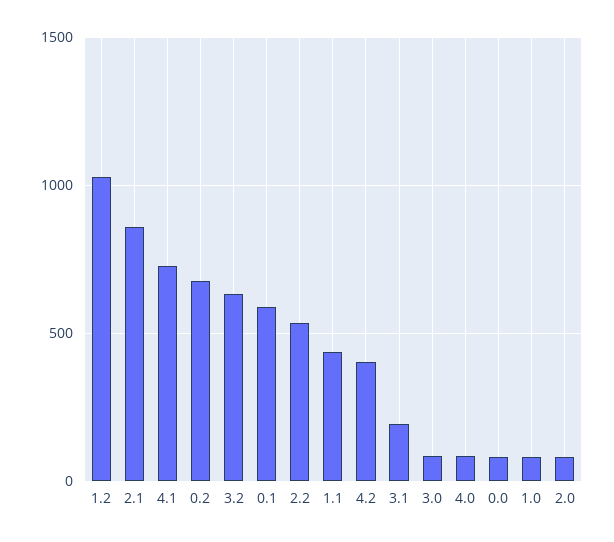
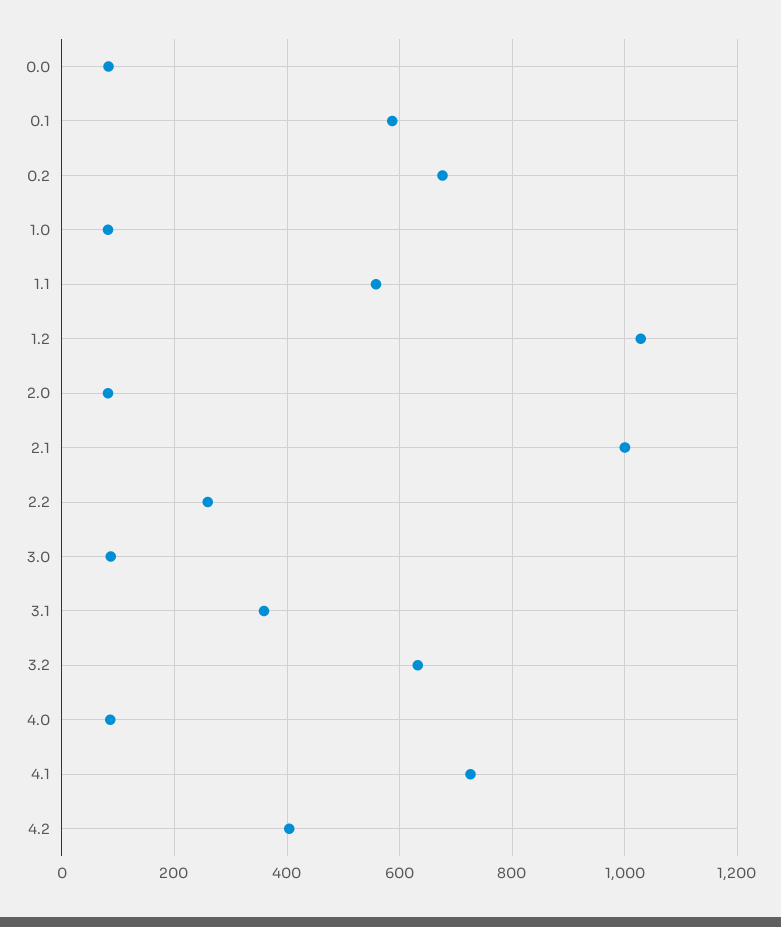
2.1: 850 -> 1000
2.2: 550 -> 260
1.1: 450 -> 560
3.1: 200 -> 360

